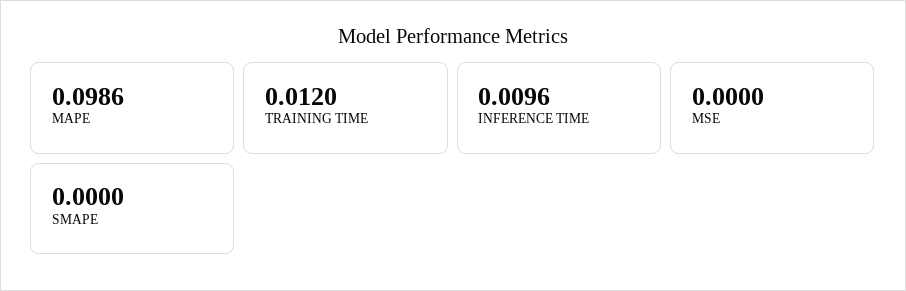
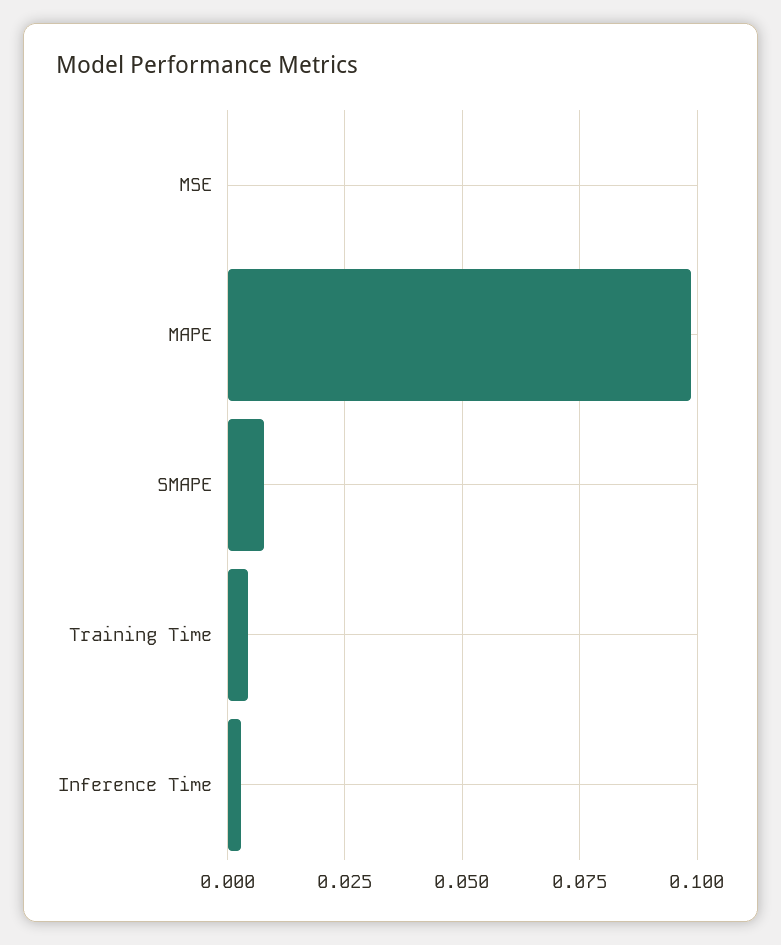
TRAINING TIME: 0.012 -> 0.005
INFERENCE TIME: 0.0096 -> 0.0025
SMAPE: 0 -> 0.0075

